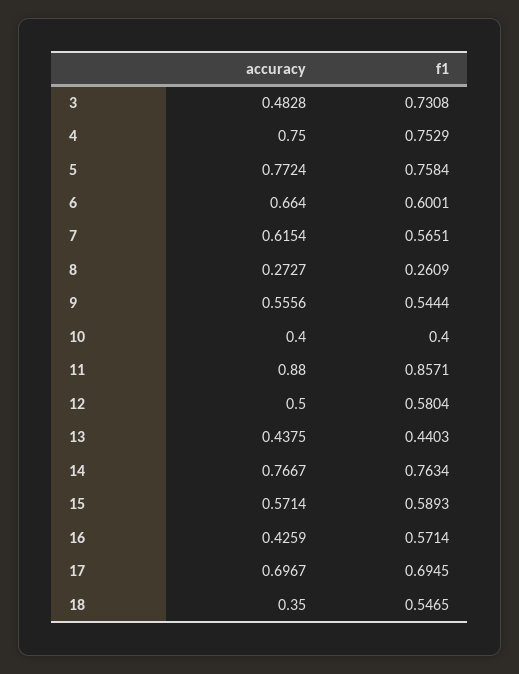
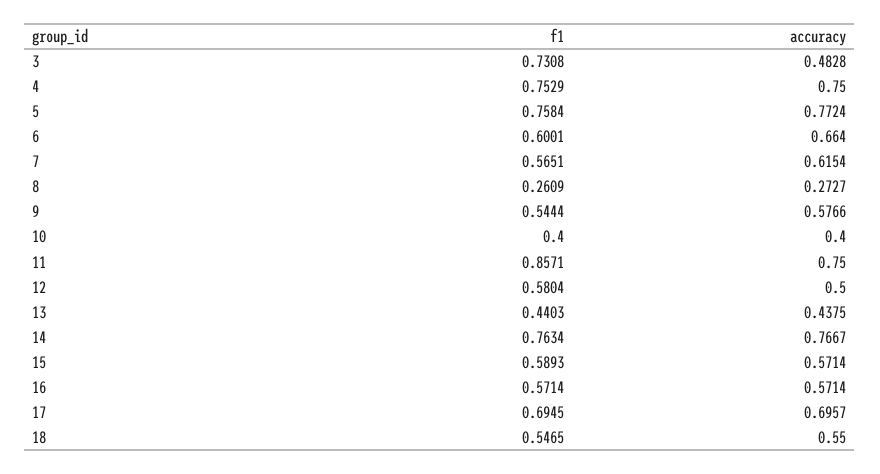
accuracy, 9: 0.5556 -> 0.5766
accuracy, 11: 0.88 -> 0.75
accuracy, 16: 0.4259 -> 0.5714
accuracy, 17: 0.6967 -> 0.6957
accuracy, 18: 0.35 -> 0.55

